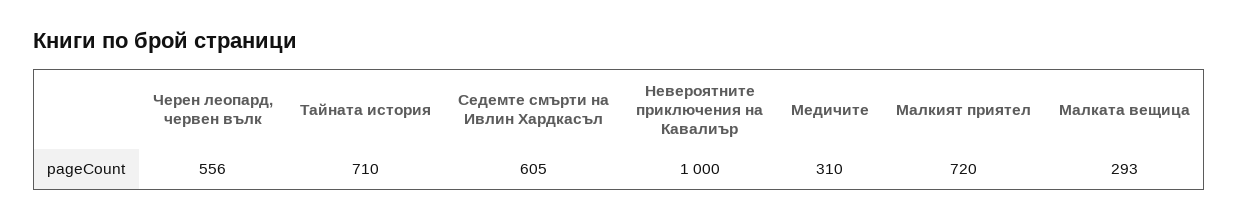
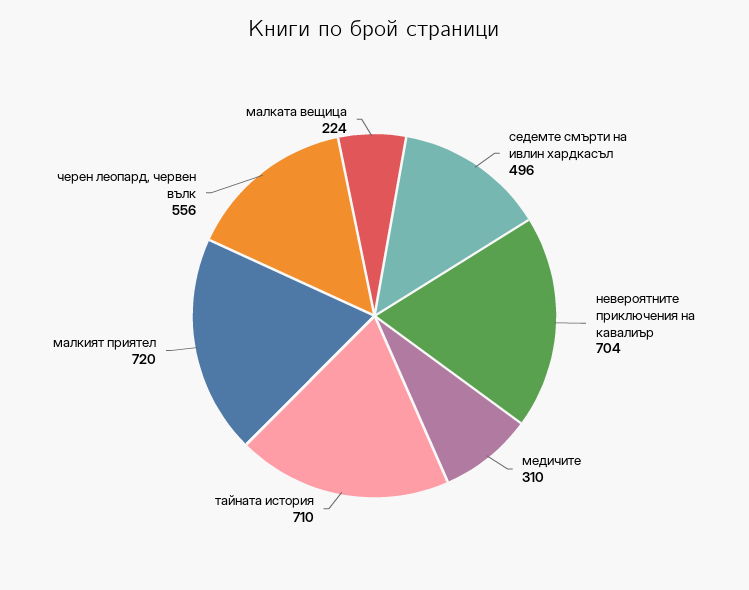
Седемте смърти на Ивлин Хардкасъл: 605 -> 496
Невероятните приключения на Кавалиър: 1000 -> 704
Малката вещица: 293 -> 224

